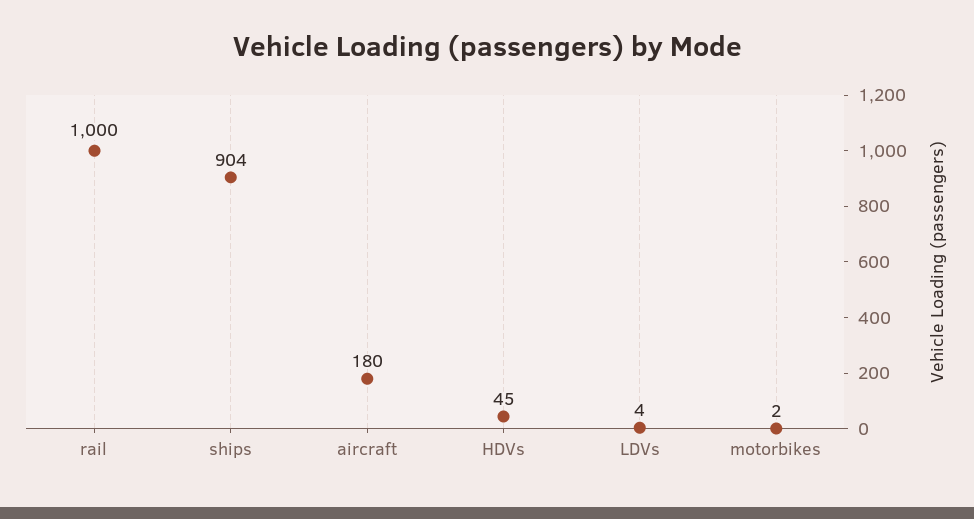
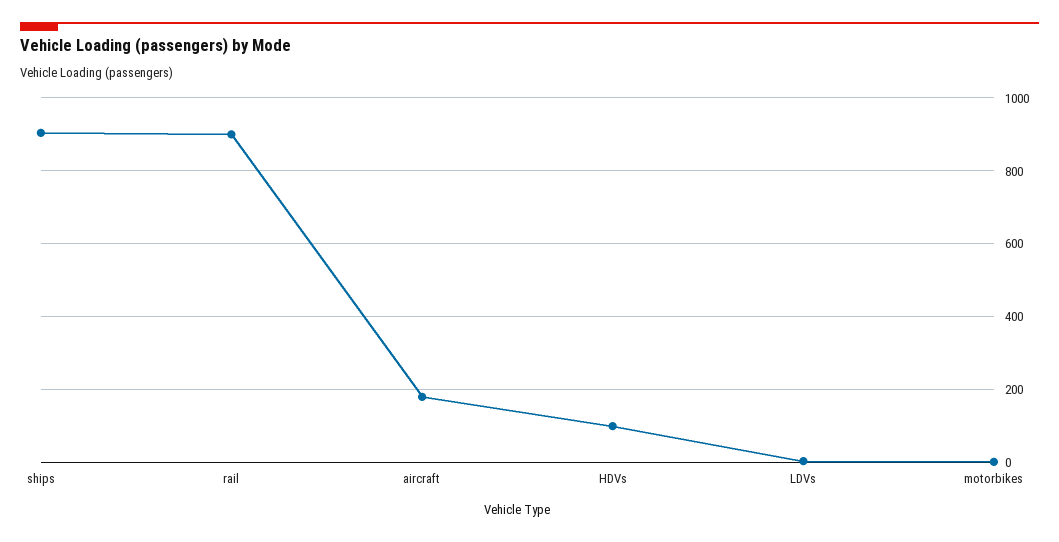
rail: 1000 -> 900
HDVs: 45 -> 100

